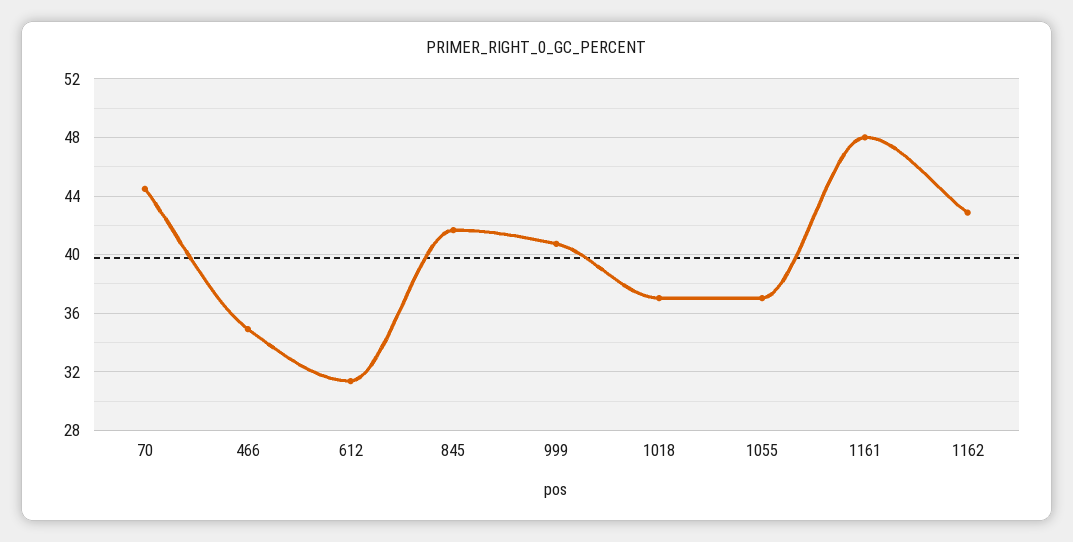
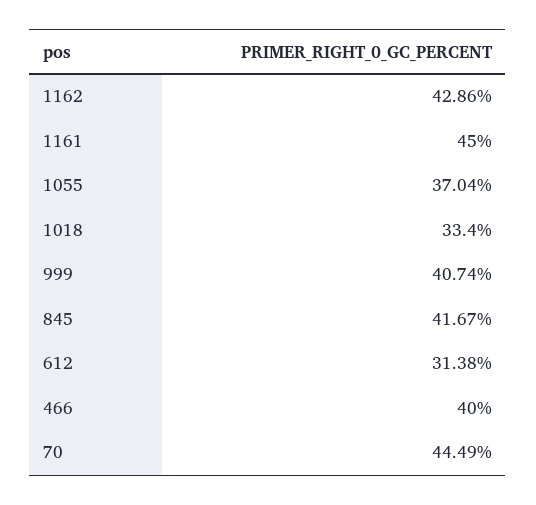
466: 35 -> 40
1018: 37 -> 33.4
1161: 48 -> 45

